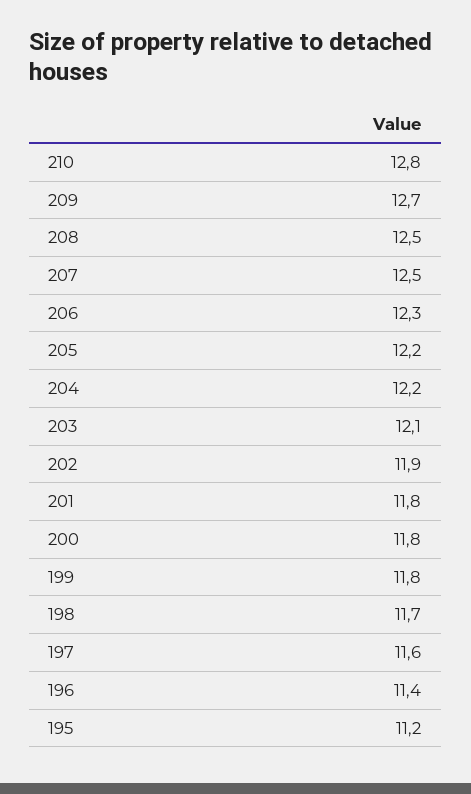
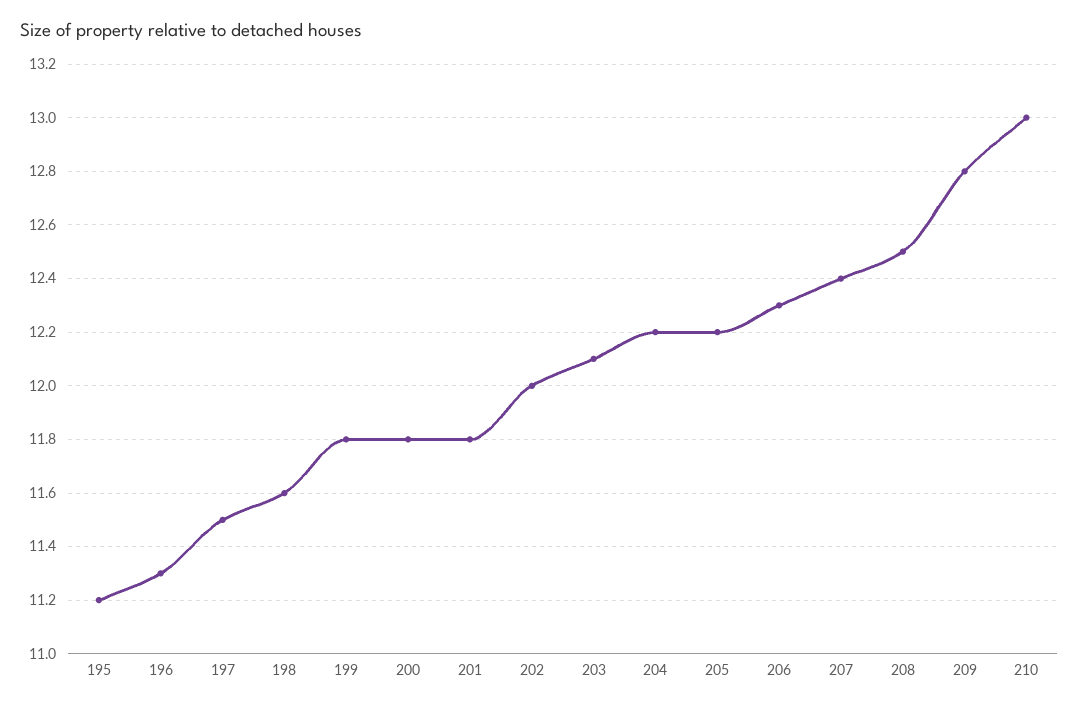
210: 12.8 -> 13
209: 12.7 -> 12.8
207: 12.5 -> 12.4
202: 11.9 -> 12
198: 11.7 -> 11.6
197: 11.6 -> 11.5
196: 11.4 -> 11.3

